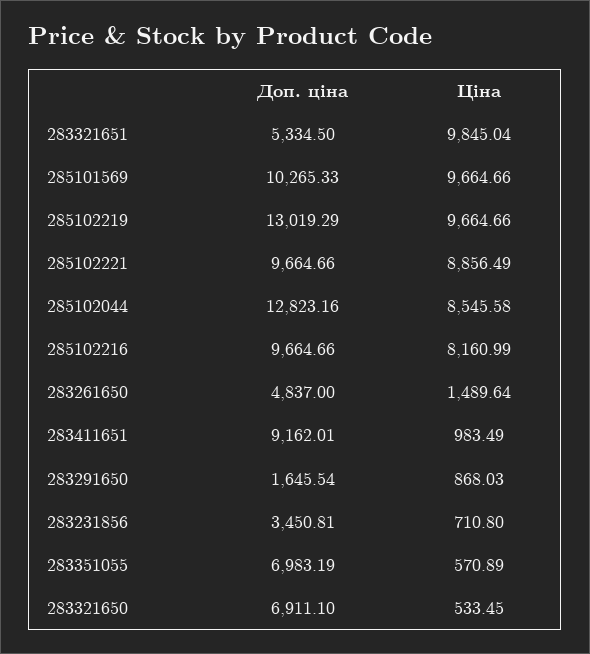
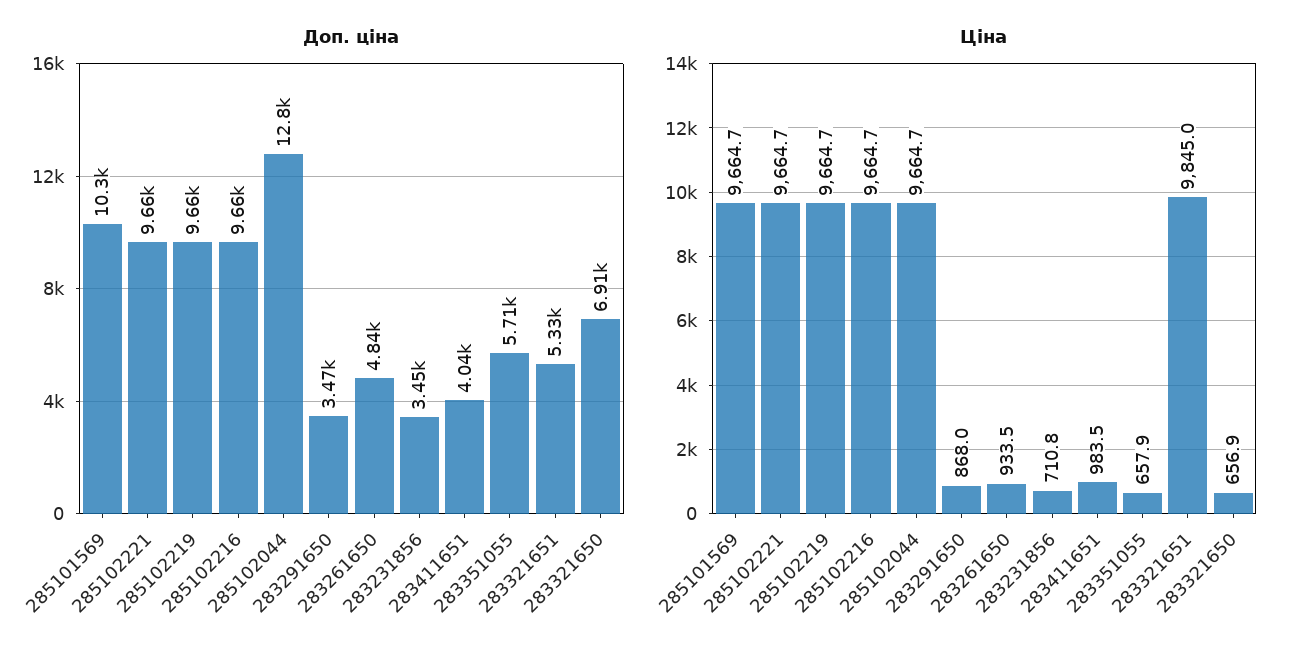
Доп. ціна, 285102219: 13019.29 -> 9660
Ціна, 285102221: 8856.49 -> 9664.7
Ціна, 285102044: 8545.58 -> 9664.7
Ціна, 285102216: 8160.99 -> 9664.7
Ціна, 283261650: 1489.64 -> 933.5
Доп. ціна, 283411651: 9162.01 -> 4040
Доп. ціна, 283291650: 1645.54 -> 3470
Доп. ціна, 283351055: 6983.19 -> 5710
Ціна, 283351055: 570.89 -> 657.9
Ціна, 283321650: 533.45 -> 656.9

